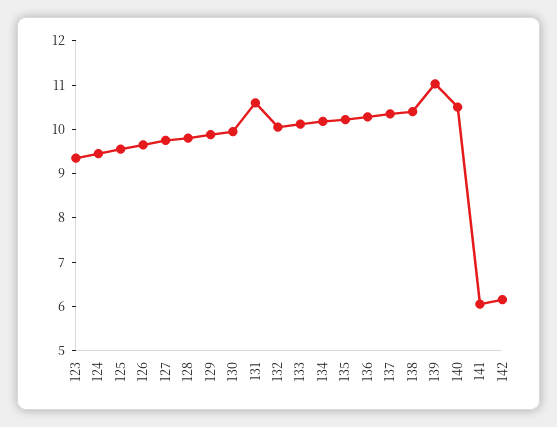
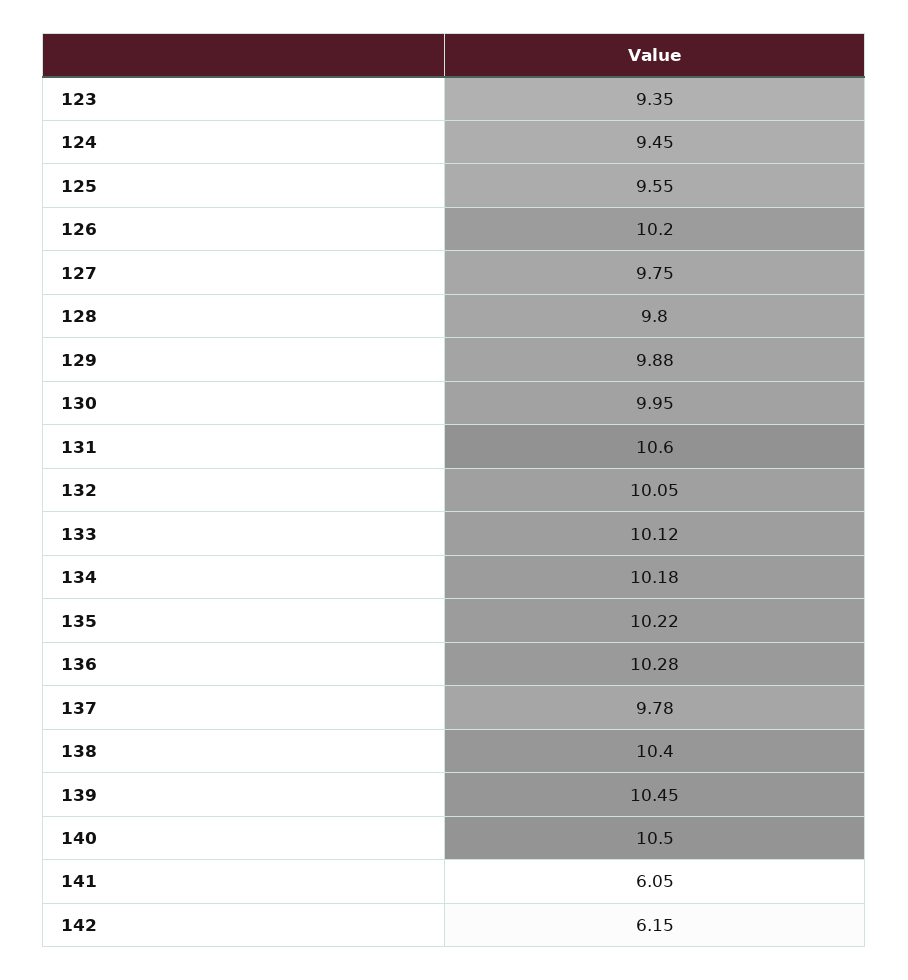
126: 9.6 -> 10.2
137: 10.4 -> 9.78
139: 11 -> 10.45

